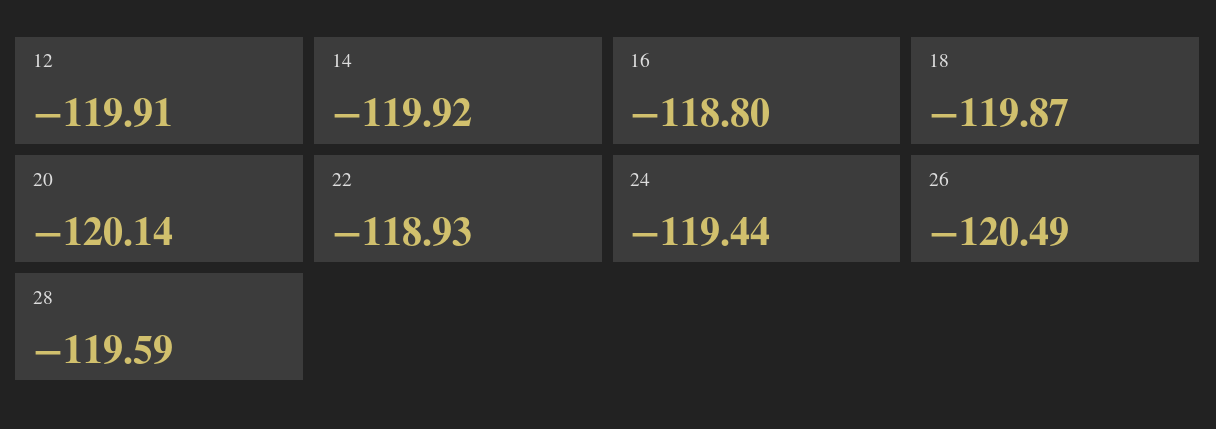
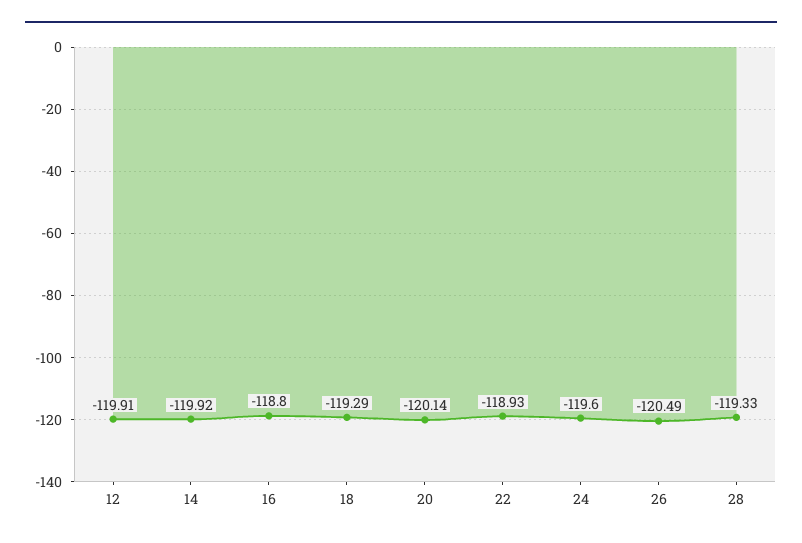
18: -119.87 -> -119.29
24: -119.44 -> -119.6
28: -119.59 -> -119.33

